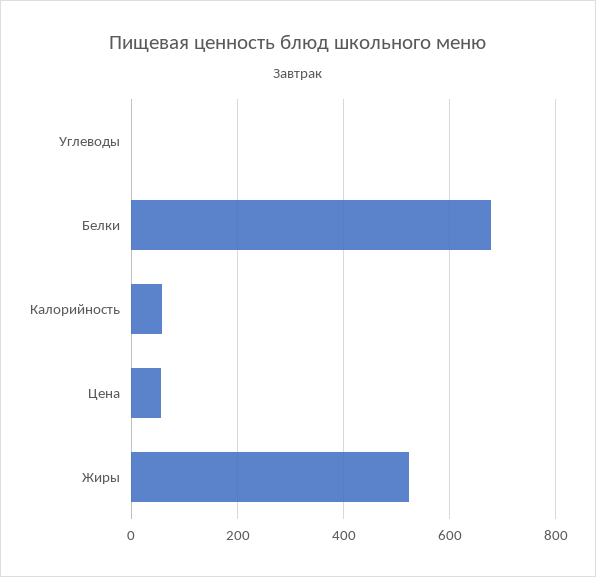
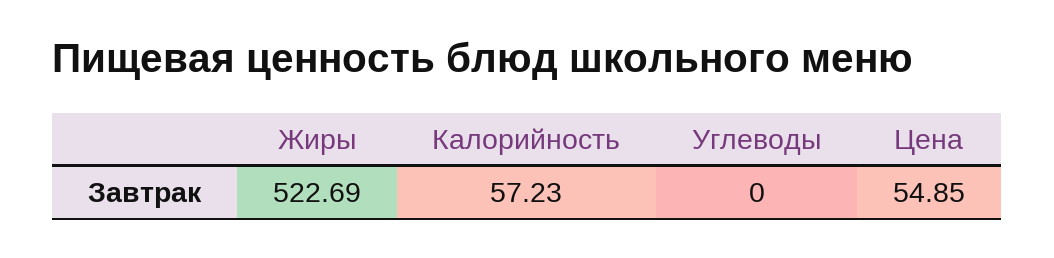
Белки: 680 -> none

